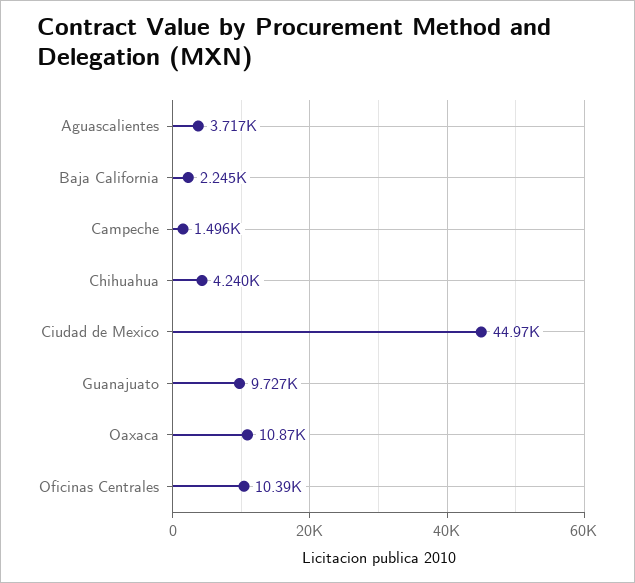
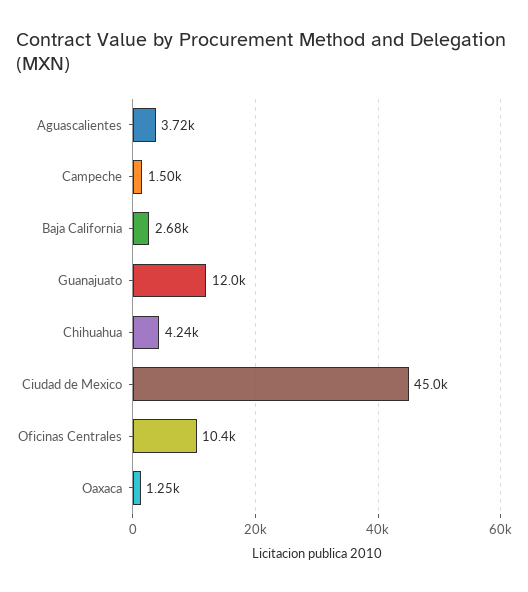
Baja California: 2245 -> 2680
Guanajuato: 9727 -> 12000
Oaxaca: 10870 -> 1250

